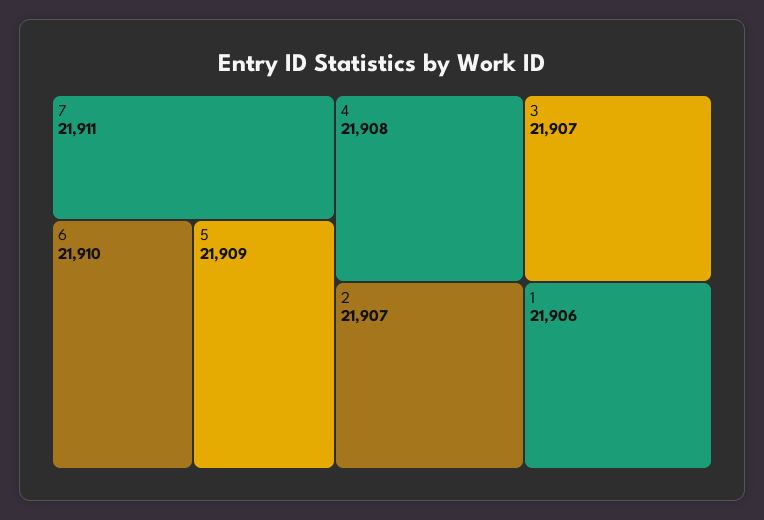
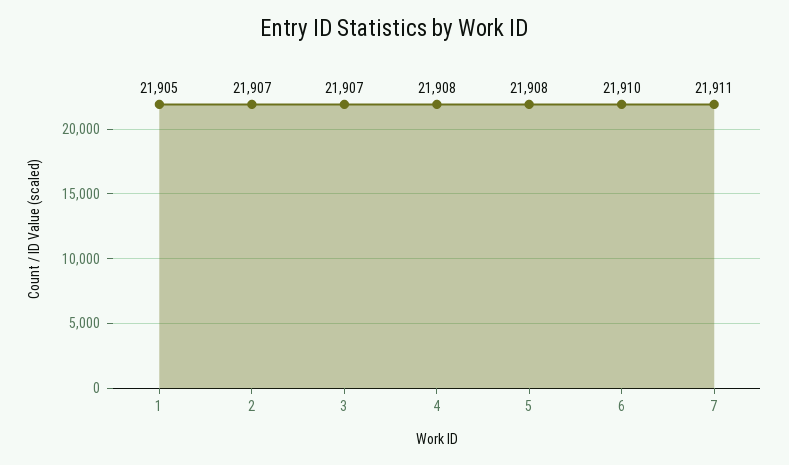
5: 21909 -> 21908
1: 21906 -> 21905

